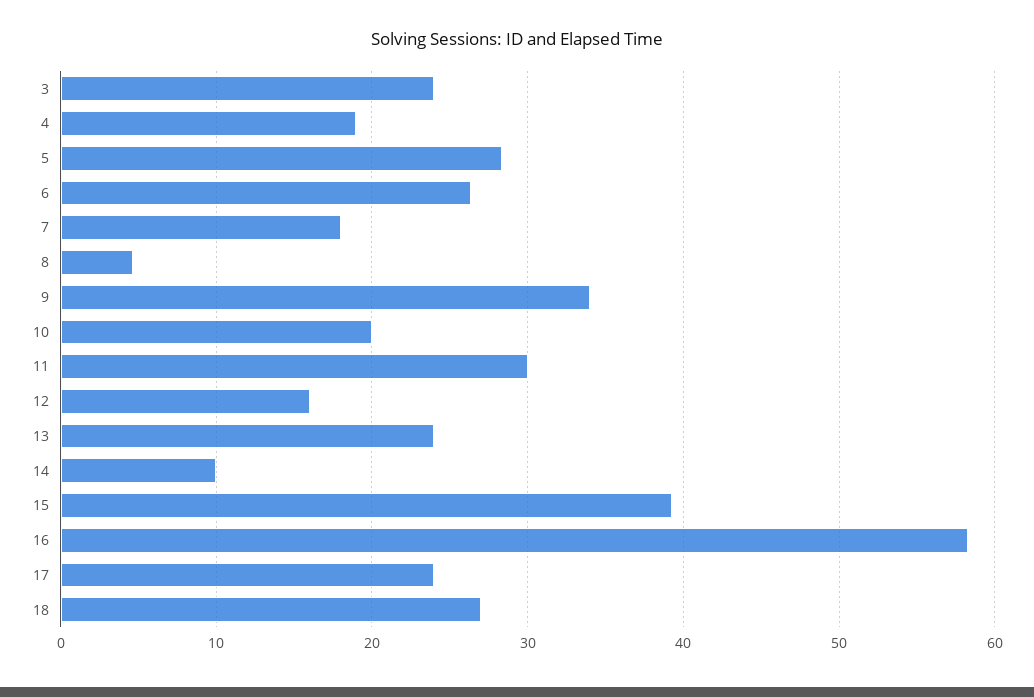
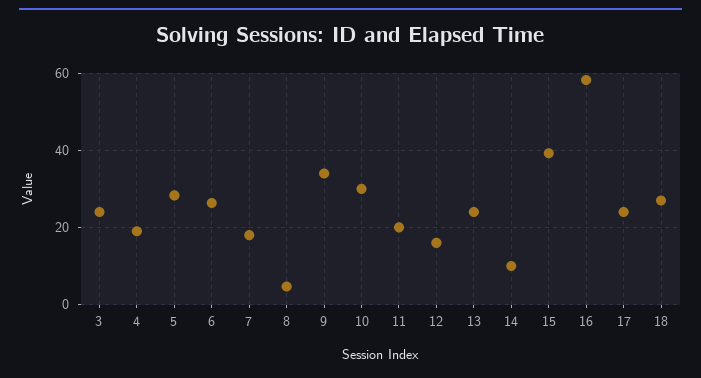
10: 20 -> 30
11: 30 -> 20

